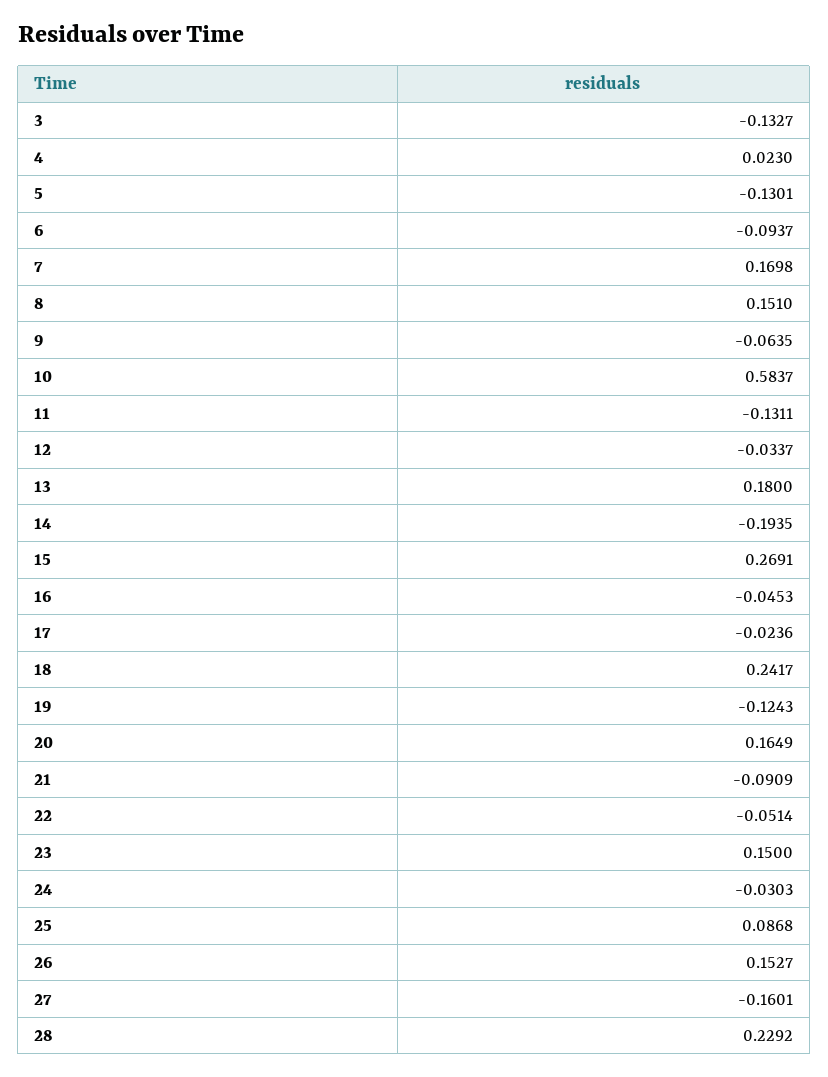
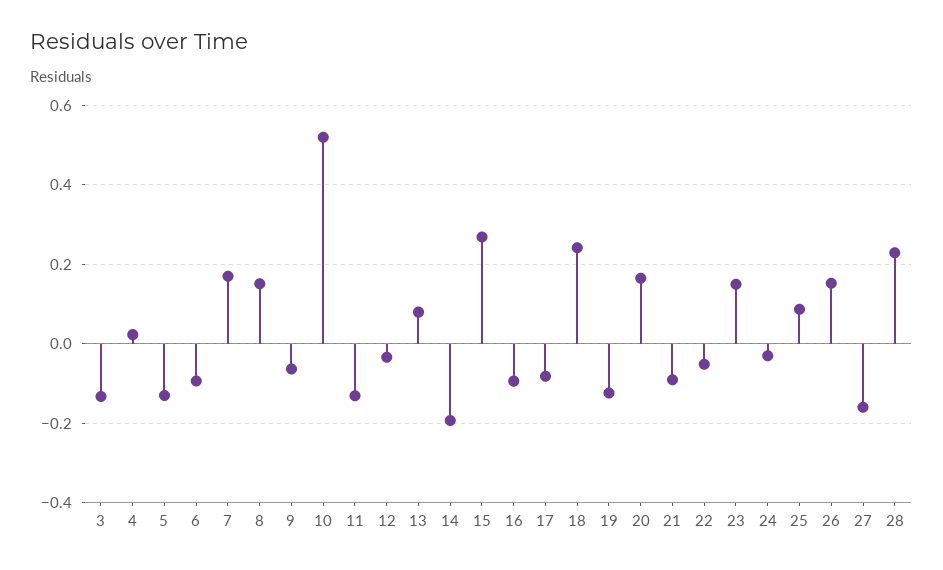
10: 0.5837 -> 0.52
13: 0.18 -> 0.08
16: -0.0453 -> -0.1
17: -0.0236 -> -0.08

